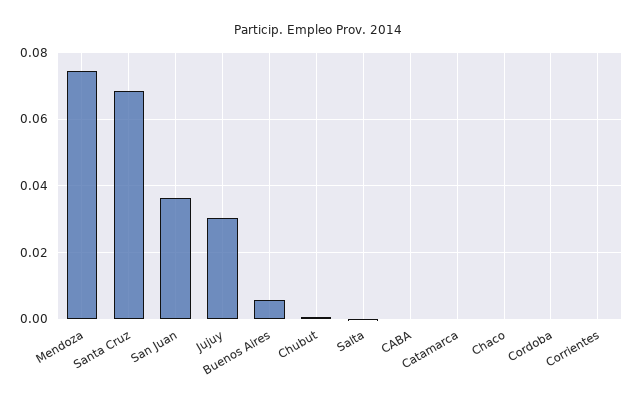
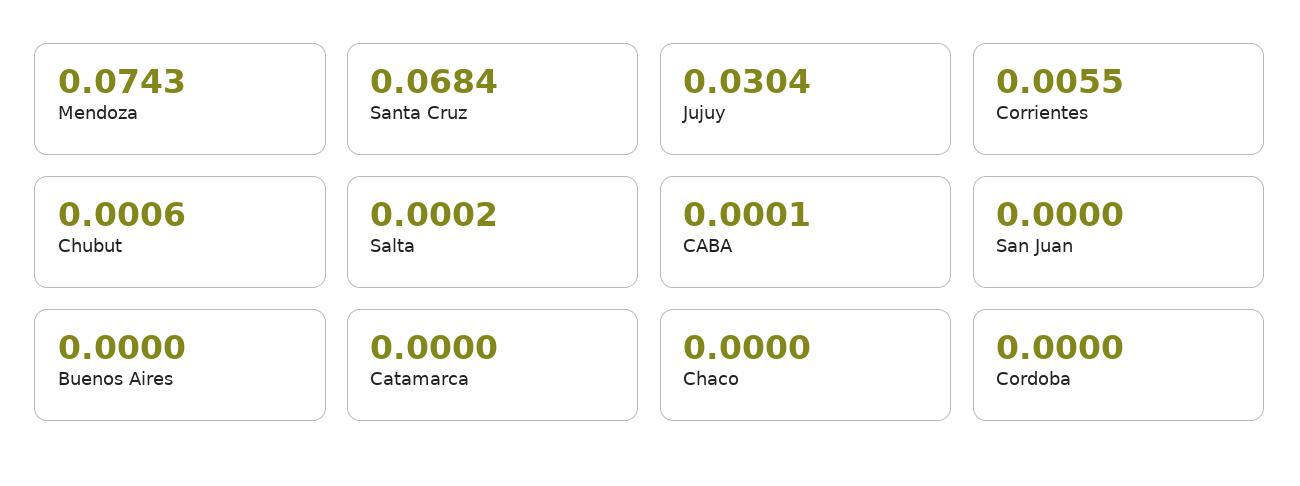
San Juan: 0.036 -> 0
Buenos Aires: 0.006 -> 0
Corrientes: 0 -> 0.0055

